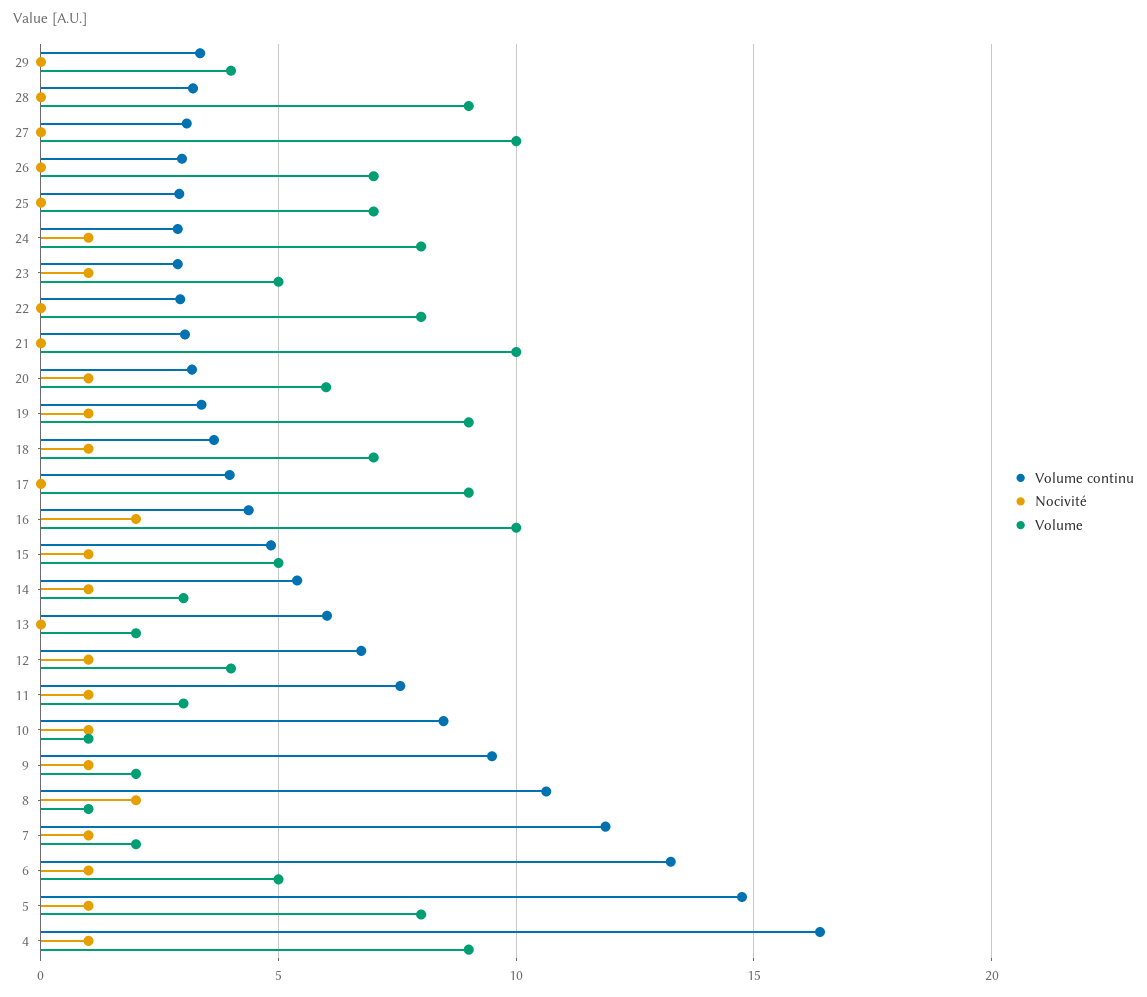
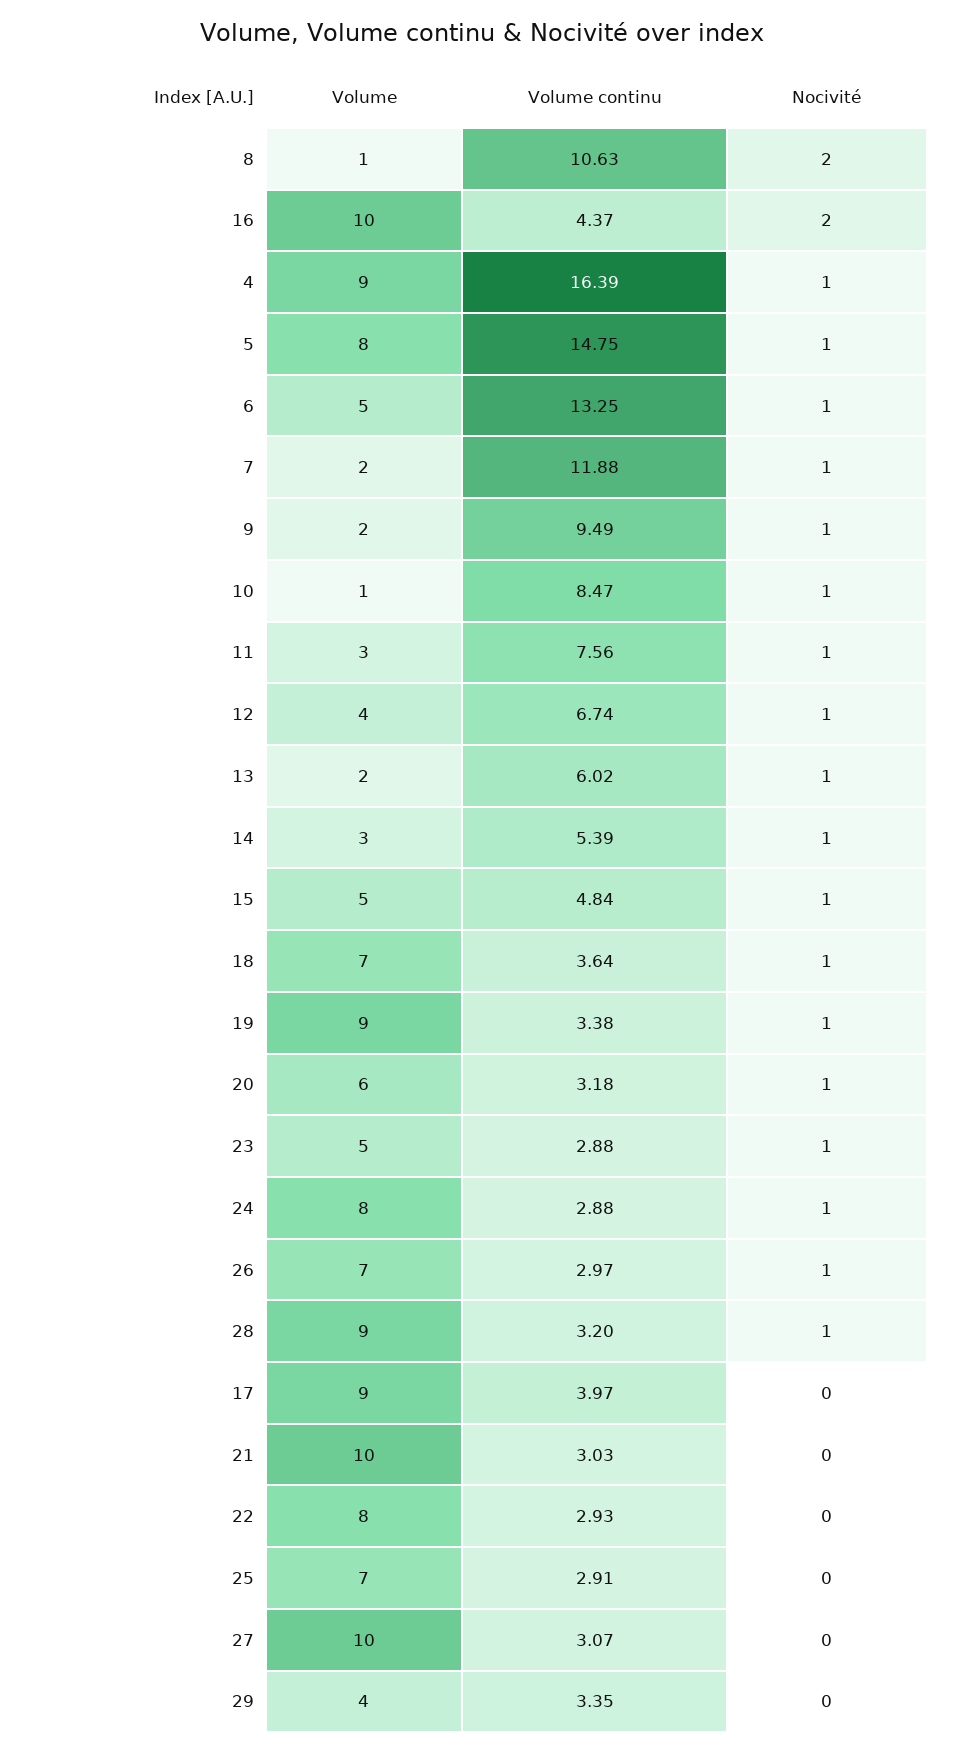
Nocivité, 28: 0 -> 1
Nocivité, 26: 0 -> 1
Nocivité, 13: 0 -> 1

